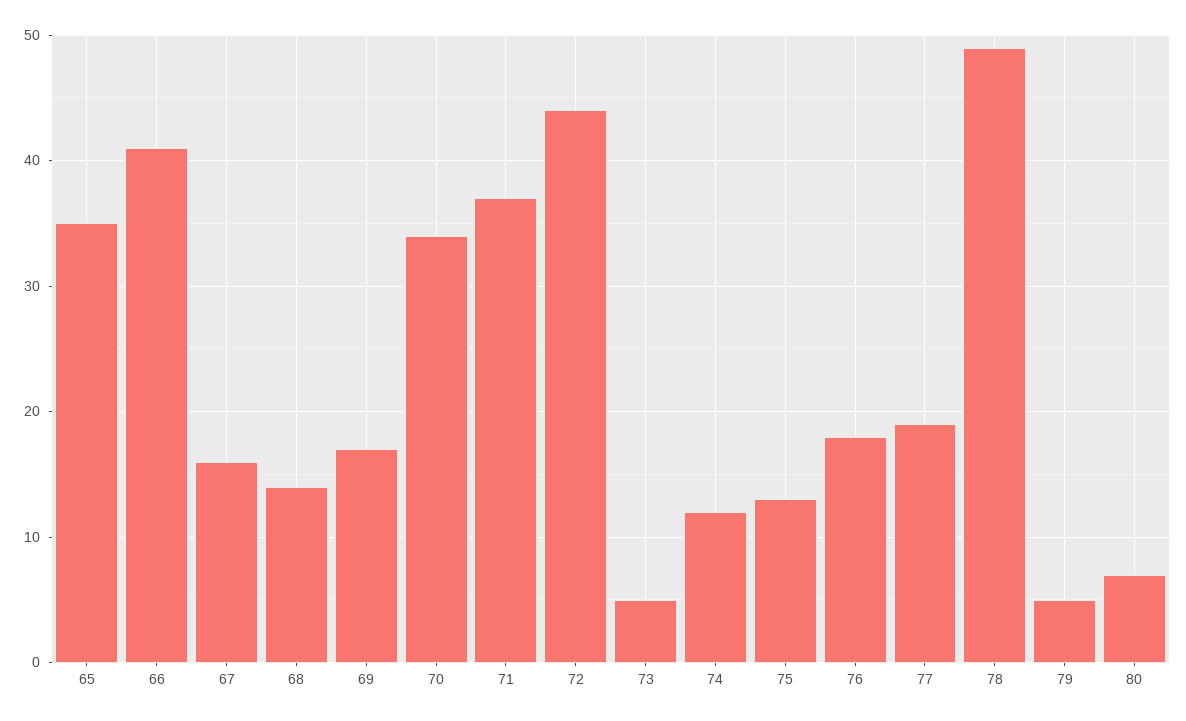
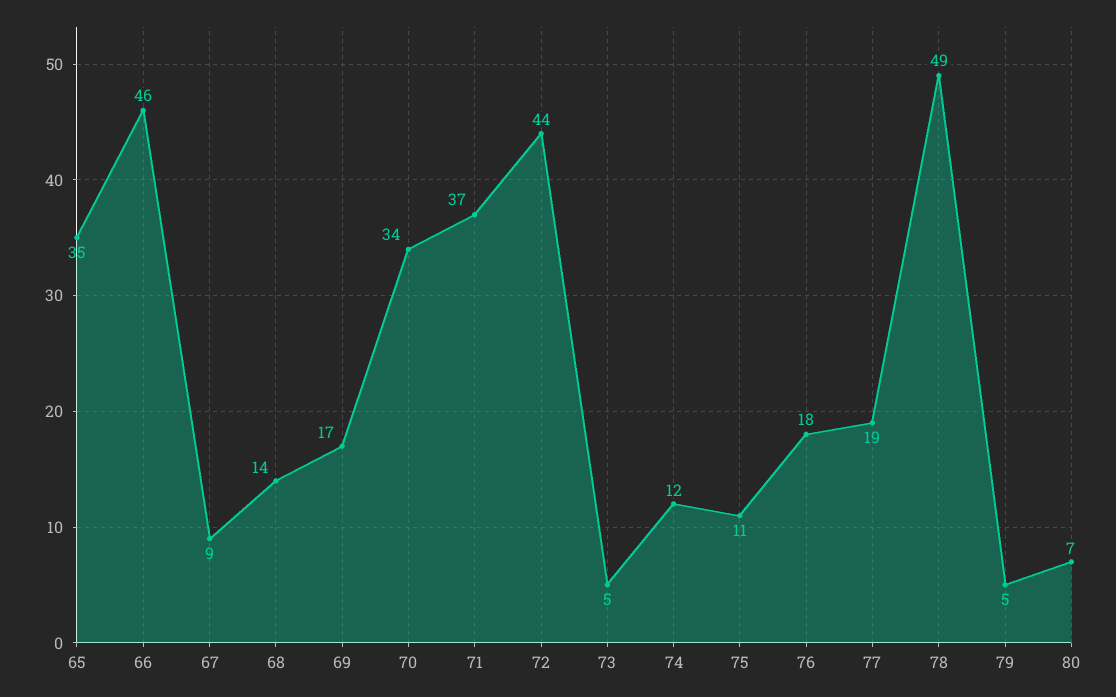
66: 41 -> 46
67: 16 -> 9
75: 13 -> 11

